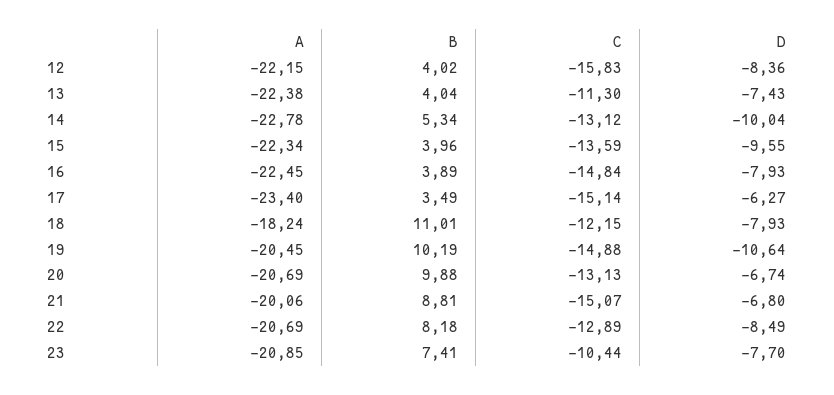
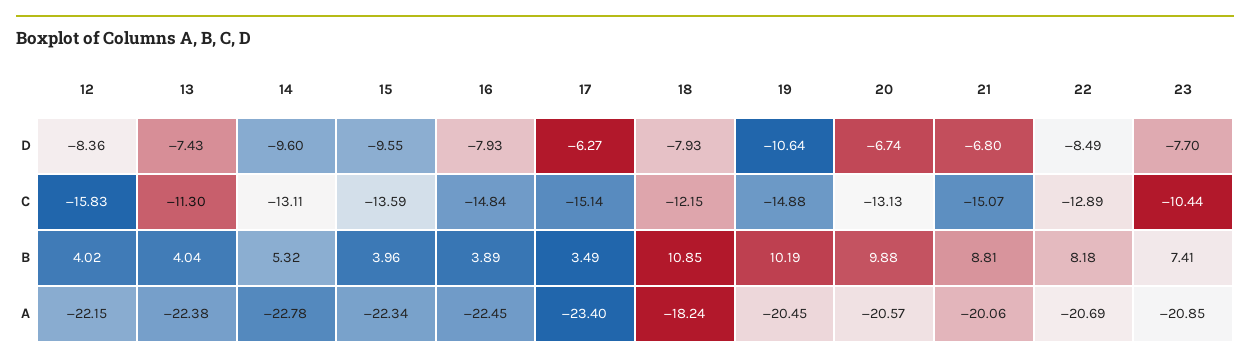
B, 14: 5.34 -> 5.32
C, 14: -13.12 -> -13.11
D, 14: -10.04 -> -9.6
B, 18: 11.01 -> 10.85
A, 20: -20.69 -> -20.57

